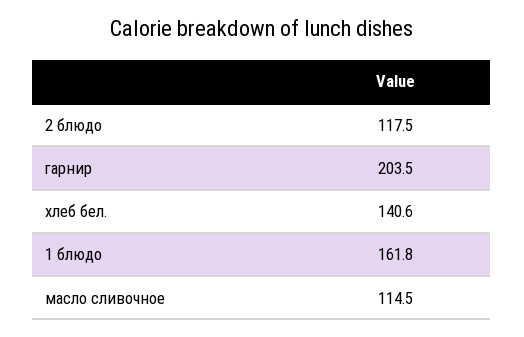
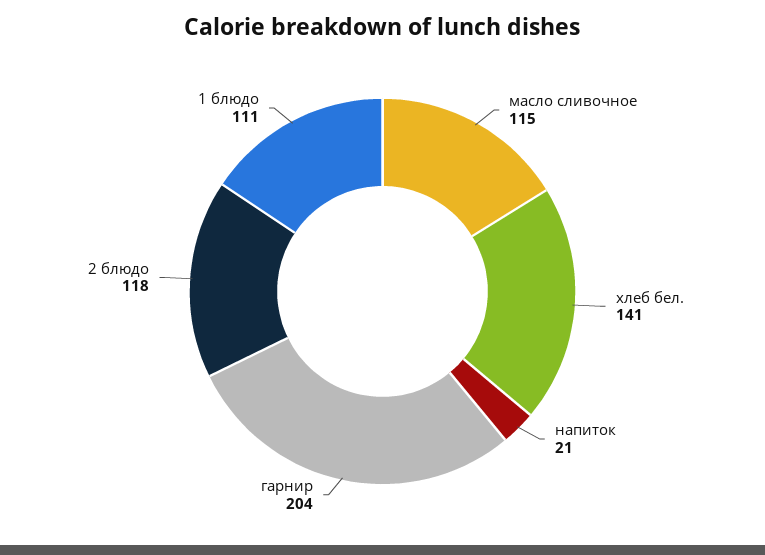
1 блюдо: 161.8 -> 111
напиток: none -> 21

